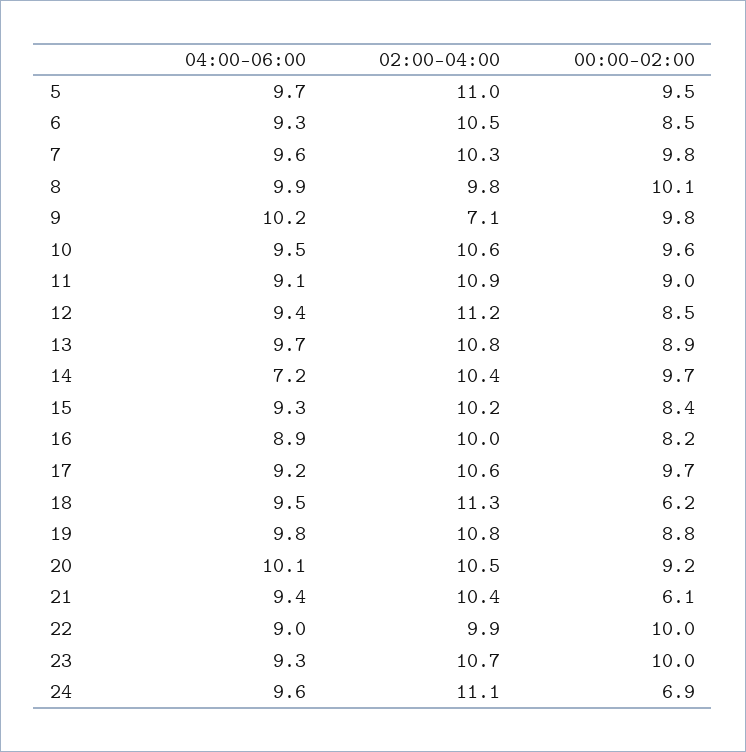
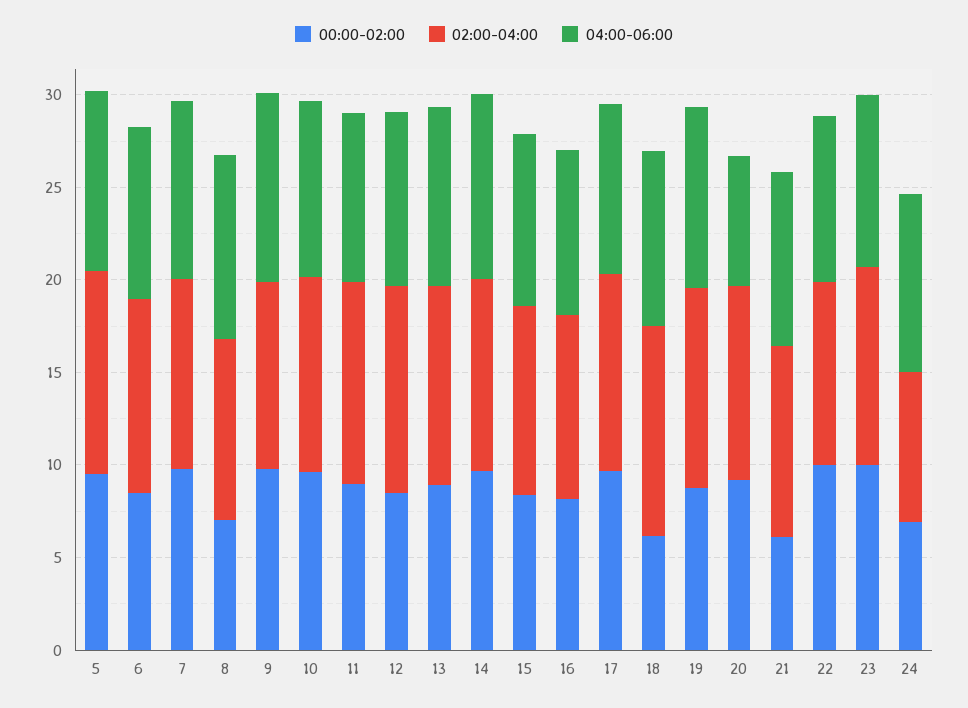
00:00-02:00, 8: 10.1 -> 7
02:00-04:00, 9: 7.1 -> 10
04:00-06:00, 14: 7.2 -> 10
04:00-06:00, 20: 10.1 -> 7
02:00-04:00, 24: 11.1 -> 8

